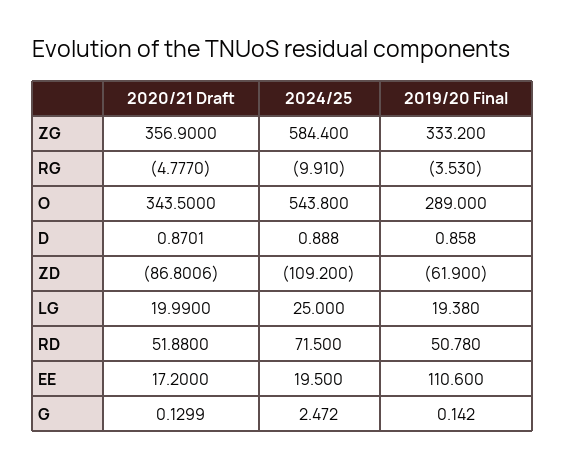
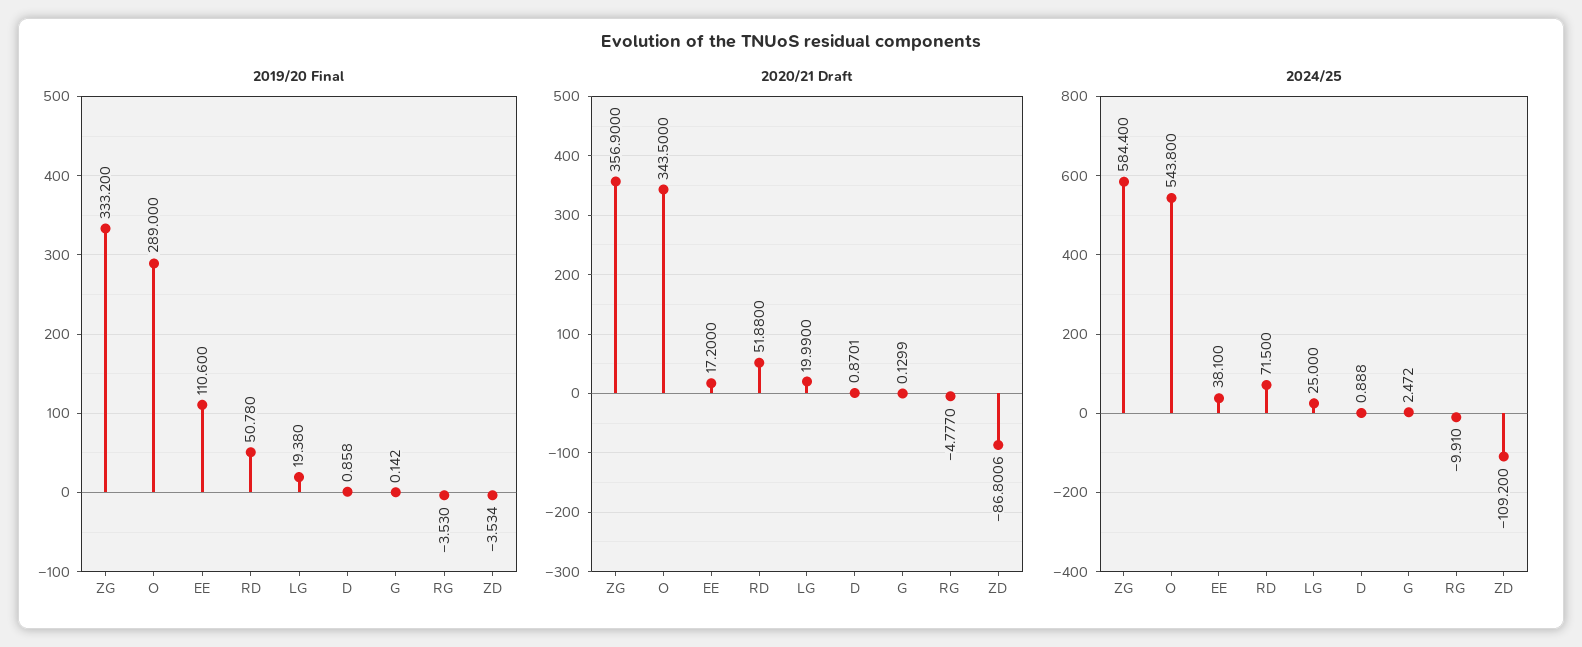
2019/20 Final, ZD: -61.9 -> -3.534
2024/25, EE: 19.5 -> 38.1

